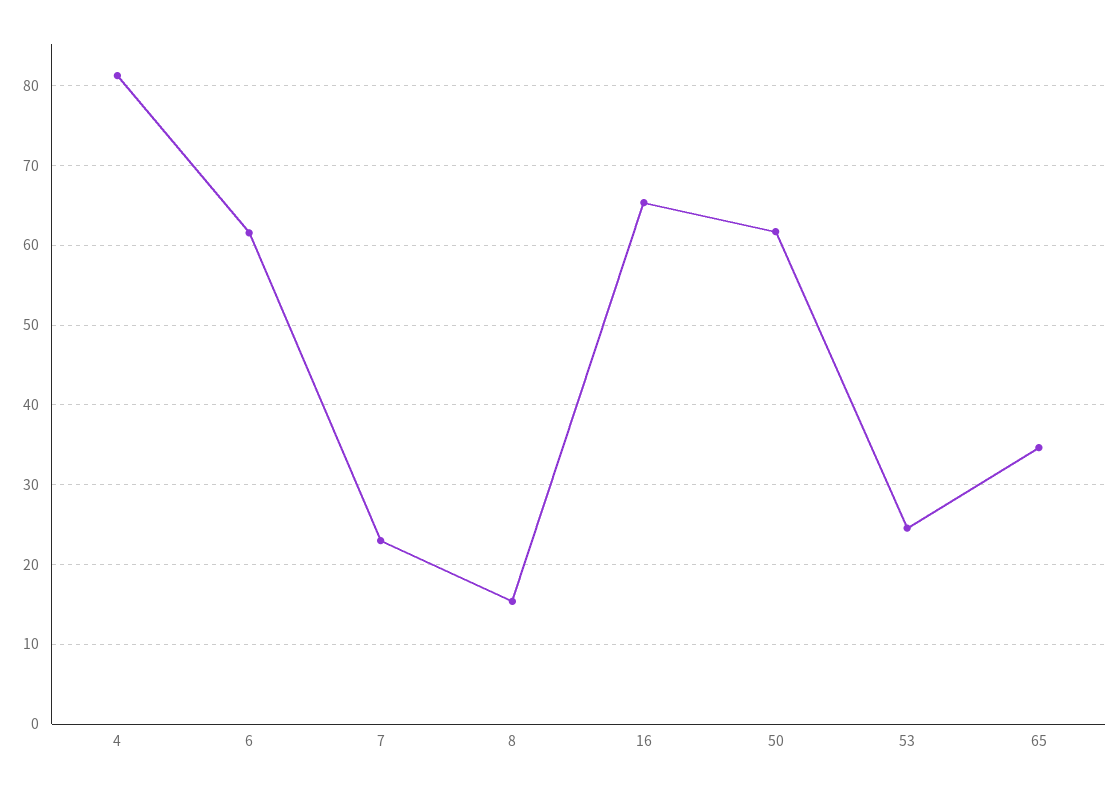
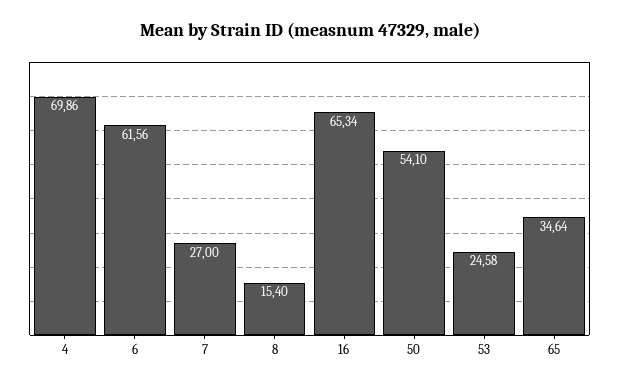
4: 81 -> 69.86
7: 23 -> 27
50: 62 -> 54.1

